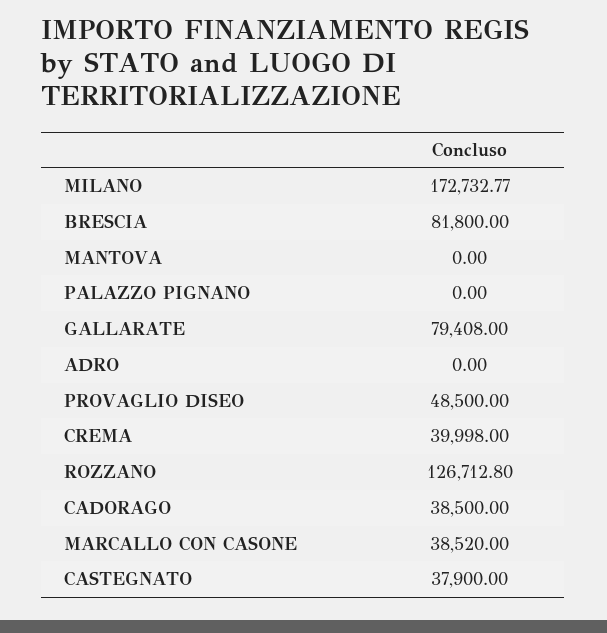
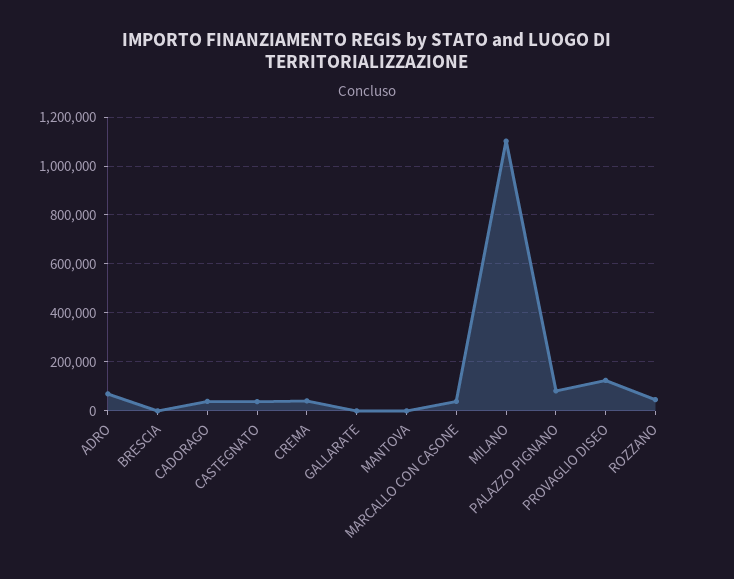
MILANO: 172732.77 -> 1100000
BRESCIA: 81800 -> 0
PALAZZO PIGNANO: 0 -> 75000
GALLARATE: 79408 -> 0
ADRO: 0 -> 75000
PROVAGLIO DISEO: 48500 -> 125000
ROZZANO: 126712.8 -> 50000

